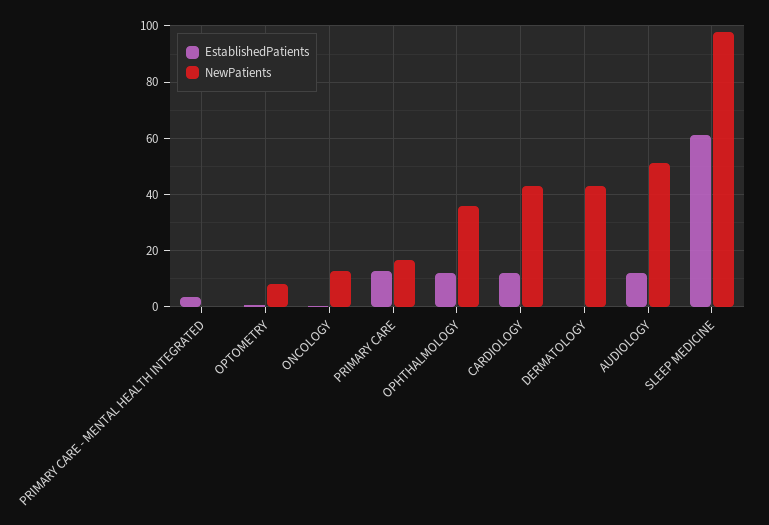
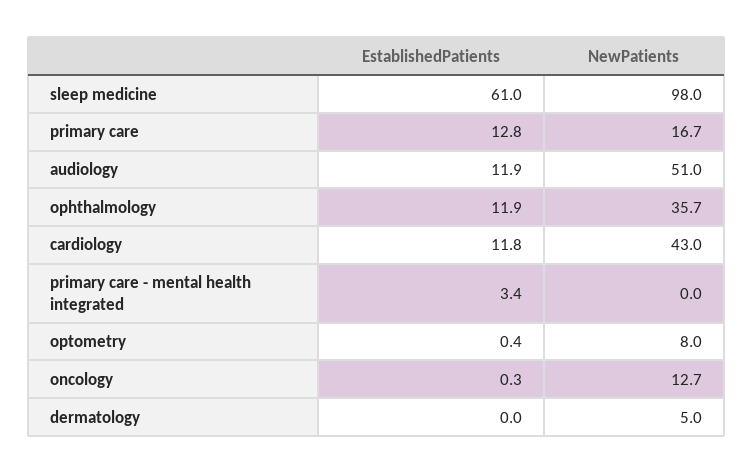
NewPatients, DERMATOLOGY: 42.5 -> 5

